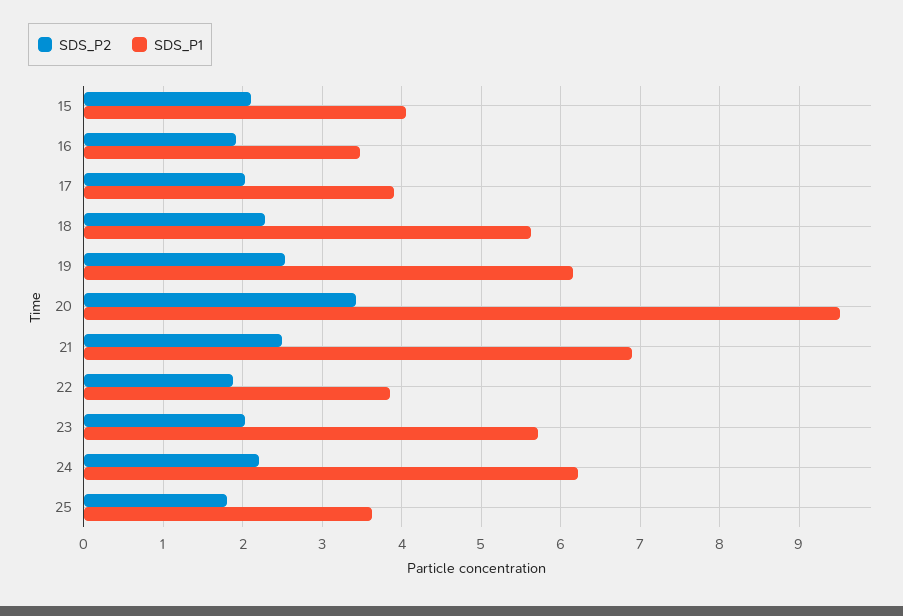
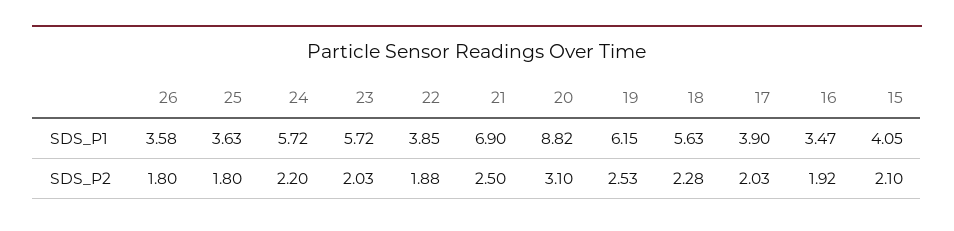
SDS_P2, 20: 3.4 -> 3.1
SDS_P1, 20: 9.5 -> 8.82
SDS_P1, 24: 6.2 -> 5.72
SDS_P1, 26: none -> 3.58
SDS_P2, 26: none -> 1.8

